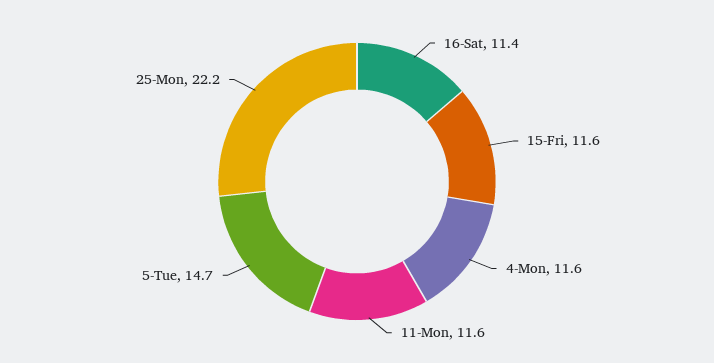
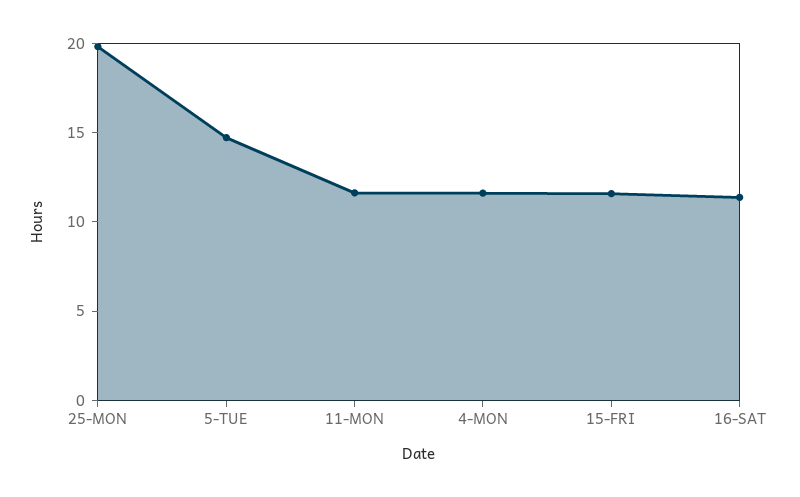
25-Mon: 22.2 -> 20

